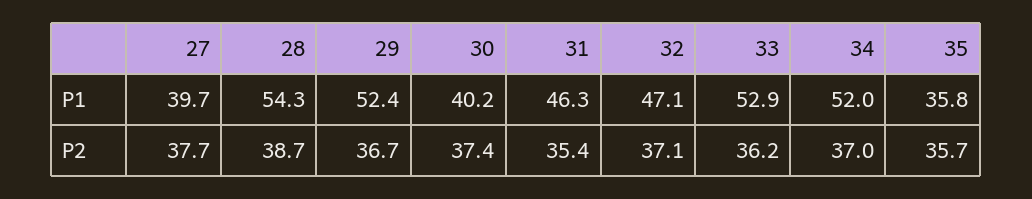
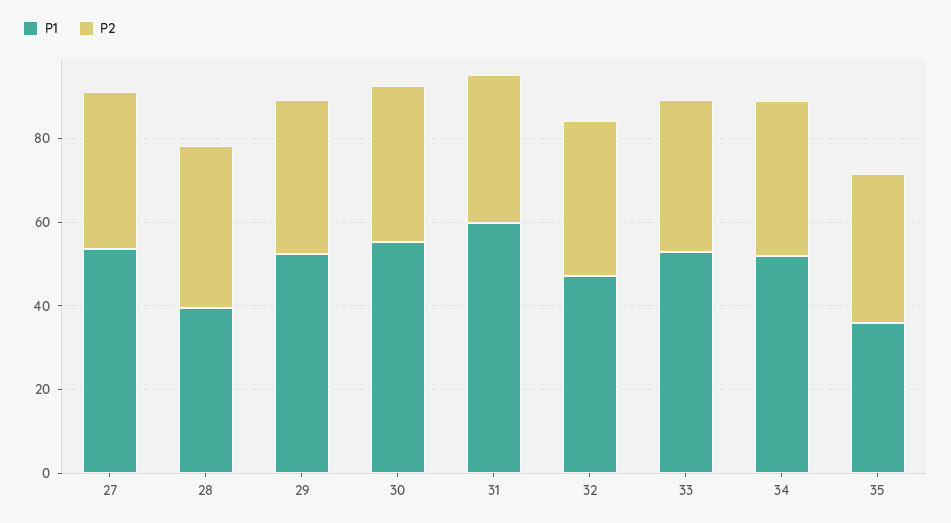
P1, 27: 39.7 -> 55
P1, 28: 54.3 -> 40
P1, 30: 40.2 -> 55
P1, 31: 46.3 -> 60

